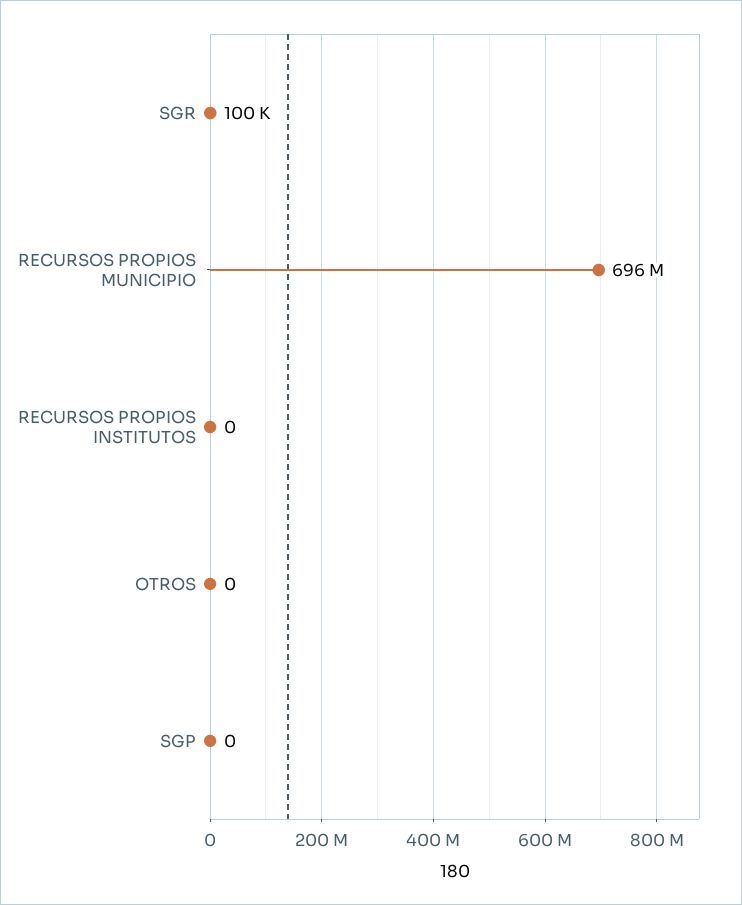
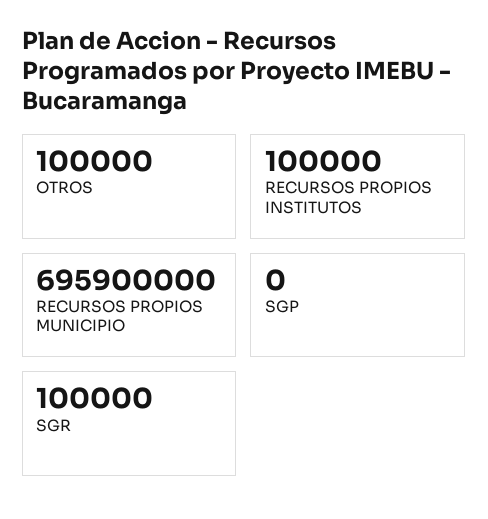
RECURSOS PROPIOS INSTITUTOS: 0 -> 100000
OTROS: 0 -> 100000

